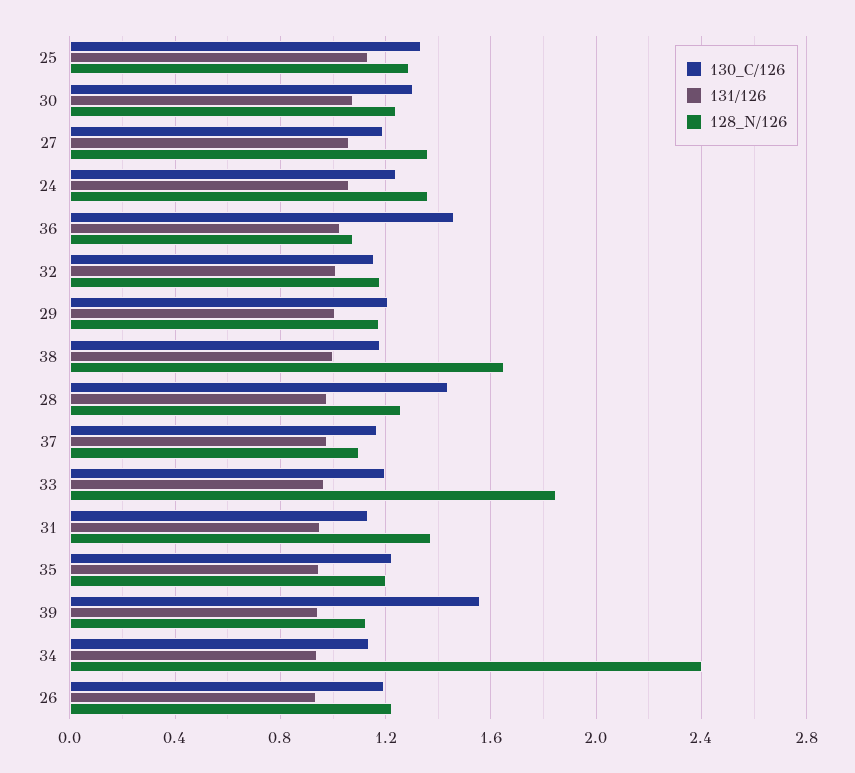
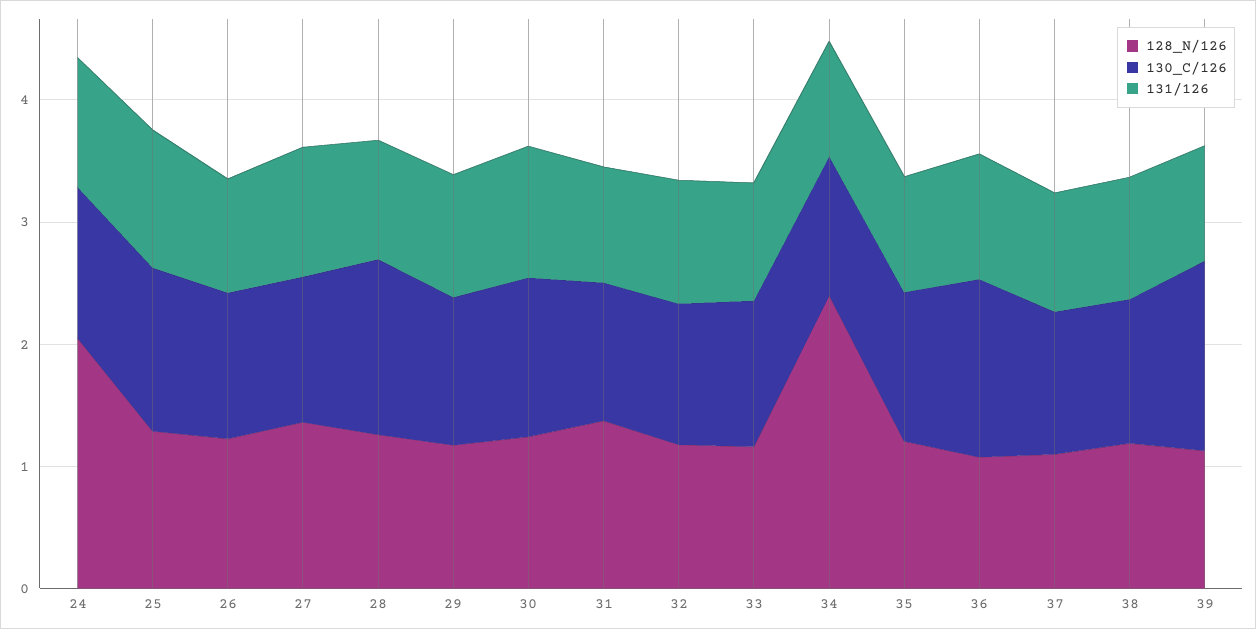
128_N/126, 24: 1.35 -> 2
128_N/126, 38: 1.65 -> 1.2
128_N/126, 33: 1.85 -> 1.2

